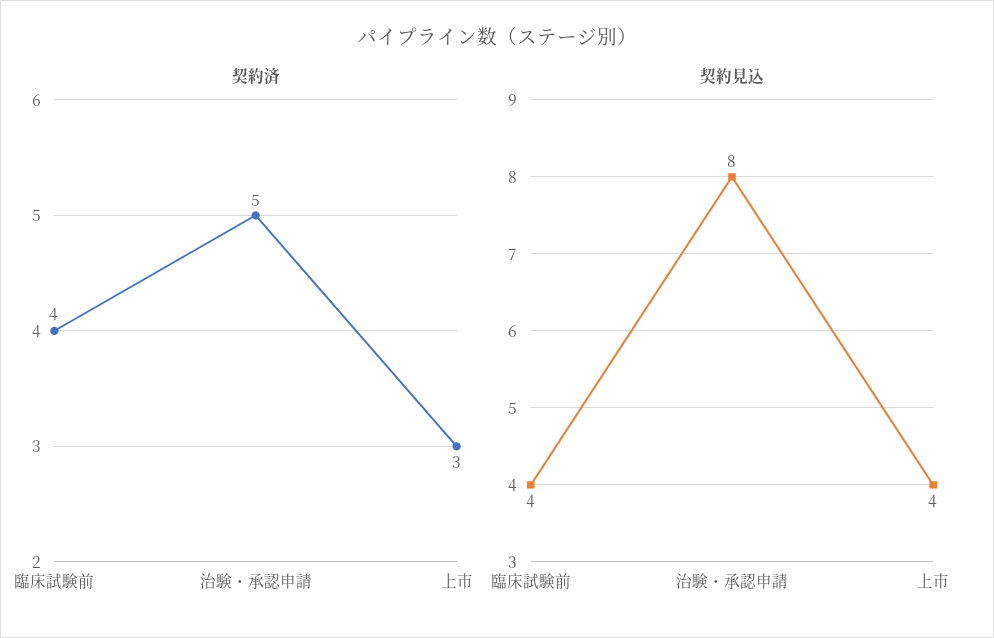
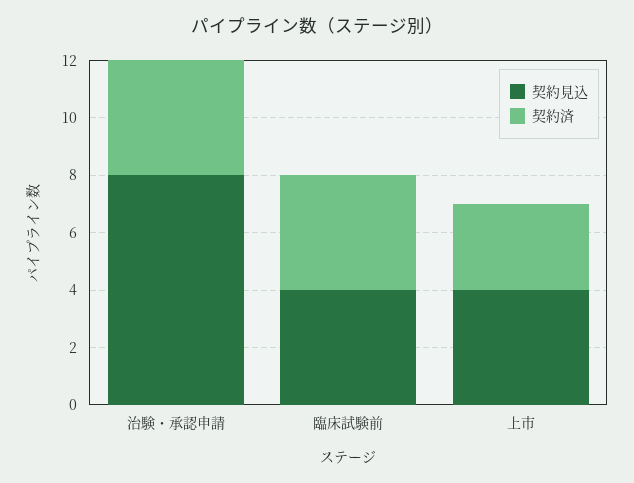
契約済, 治験・承認申請: 5 -> 4

